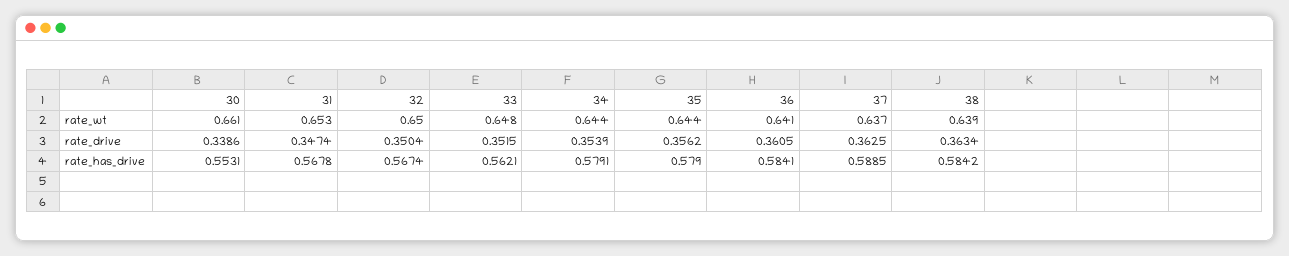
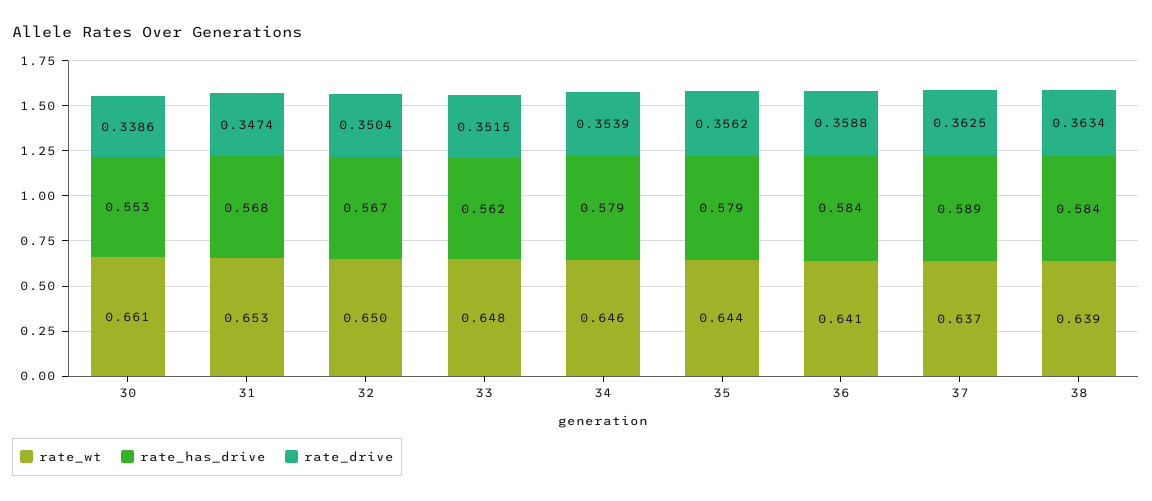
rate_wt, 34: 0.644 -> 0.646
rate_drive, 36: 0.3605 -> 0.3588

